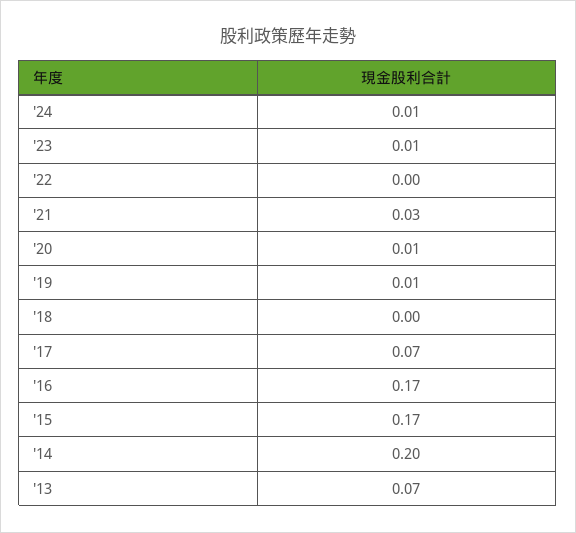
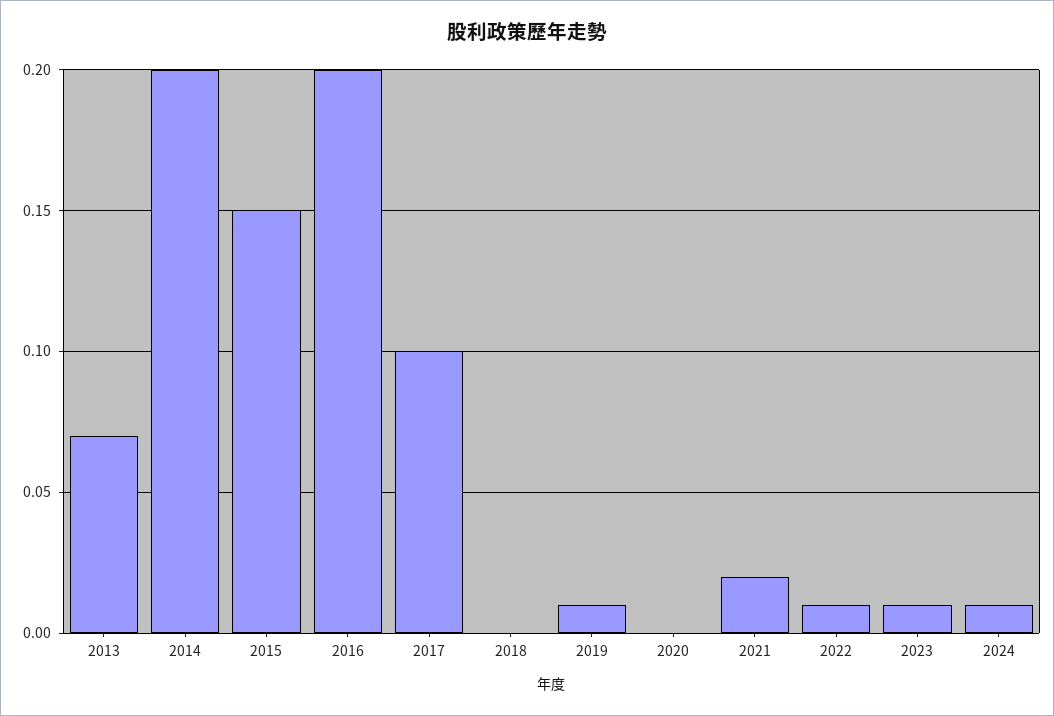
'22: 0 -> 0.01
'21: 0.03 -> 0.02
'20: 0.01 -> 0
'17: 0.07 -> 0.1
'16: 0.17 -> 0.2
'15: 0.17 -> 0.15

